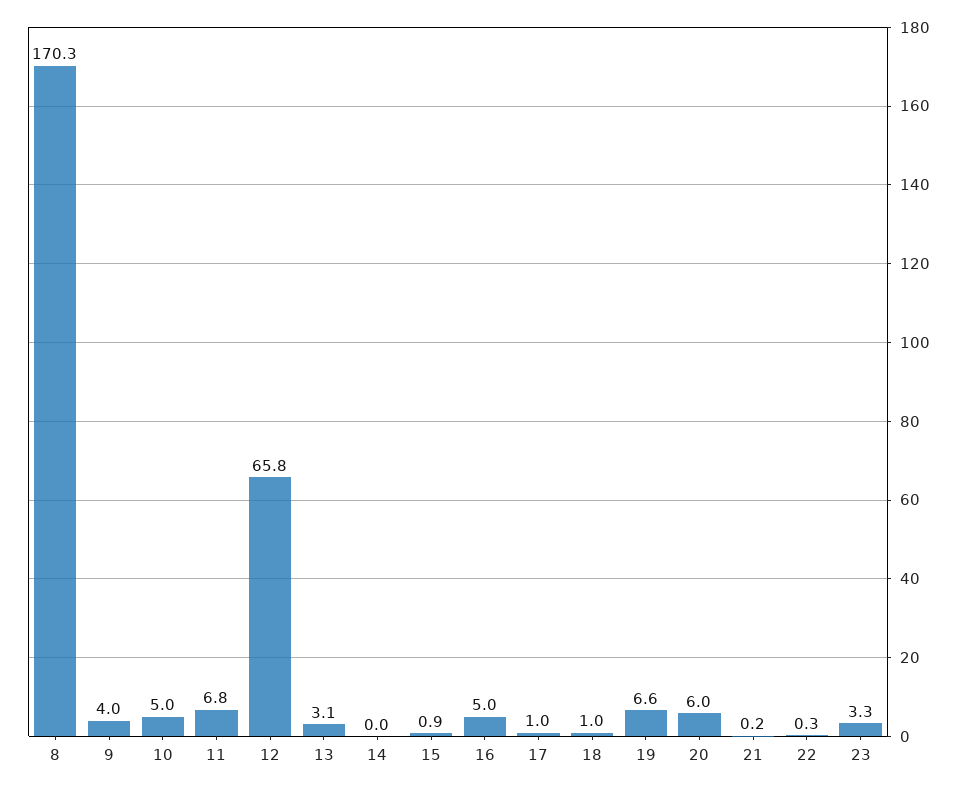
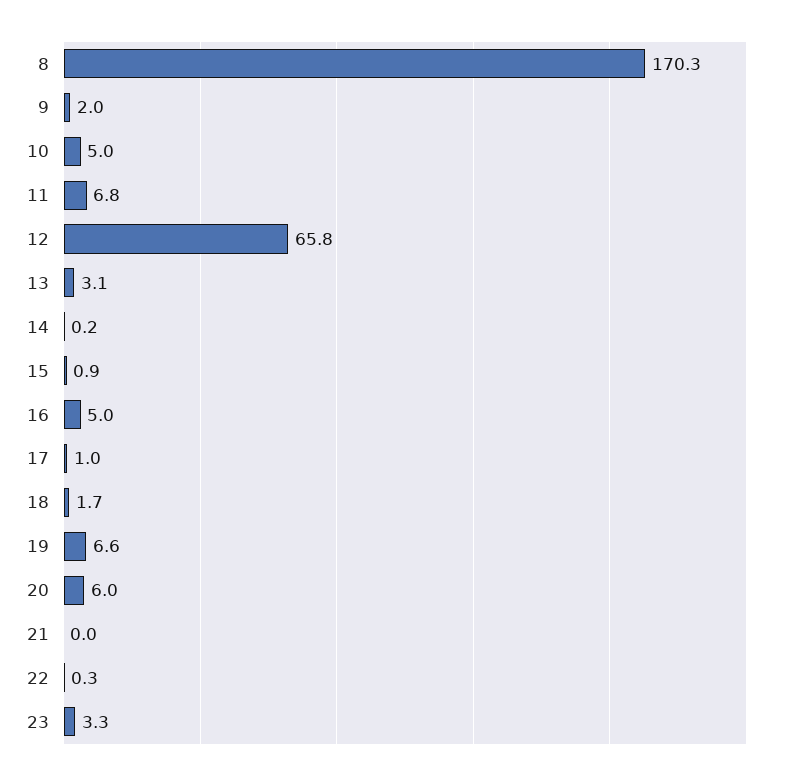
9: 4 -> 2
14: 0 -> 0.2
18: 1 -> 1.7
21: 0.2 -> 0

